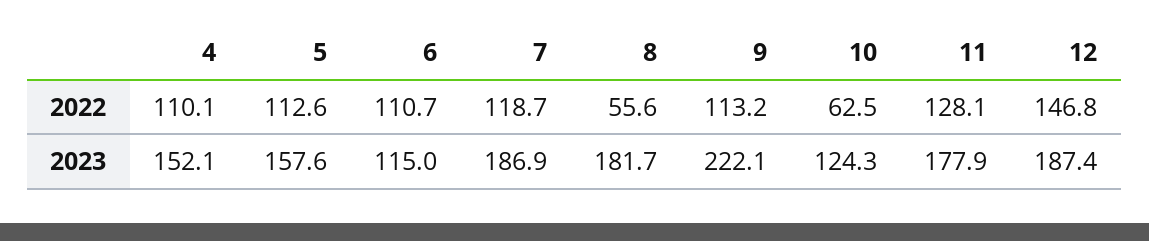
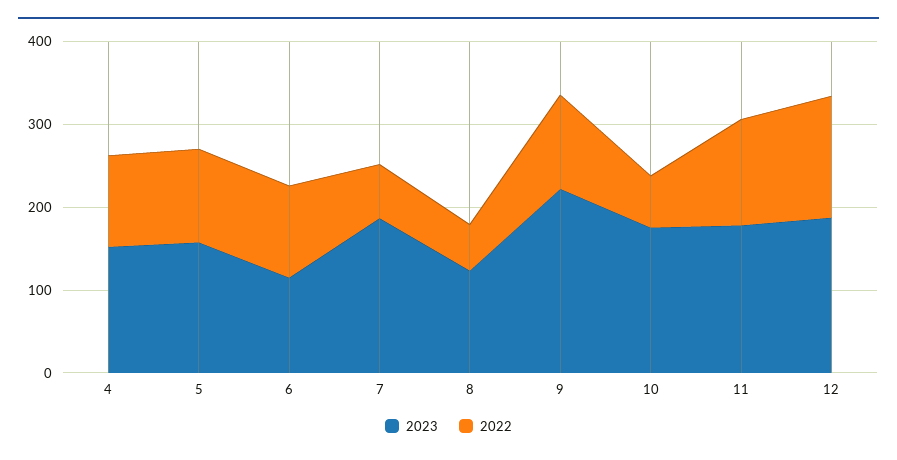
2022, 7: 118.7 -> 60
2023, 8: 181.7 -> 120
2023, 10: 124.3 -> 180

